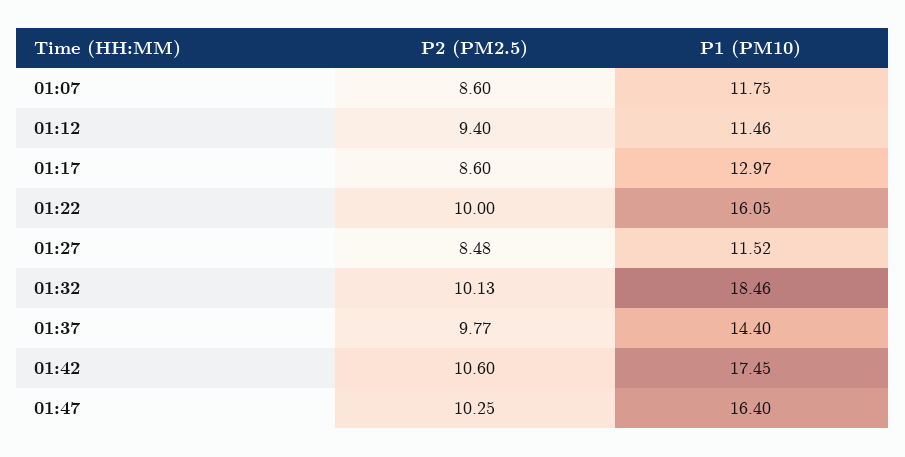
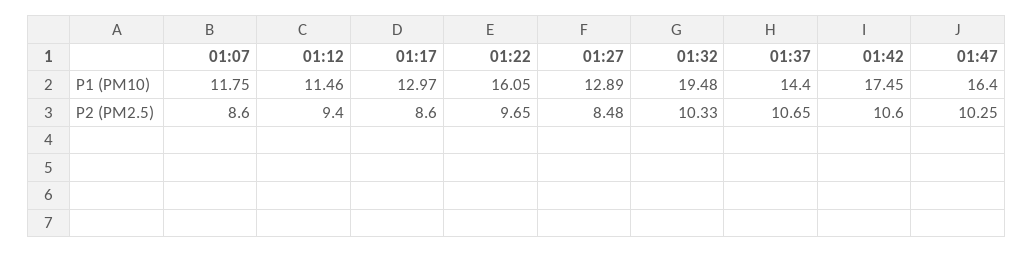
P2 (PM2.5), 01:22: 10 -> 9.65
P1 (PM10), 01:27: 11.52 -> 12.89
P2 (PM2.5), 01:32: 10.13 -> 10.33
P1 (PM10), 01:32: 18.46 -> 19.48
P2 (PM2.5), 01:37: 9.77 -> 10.65

